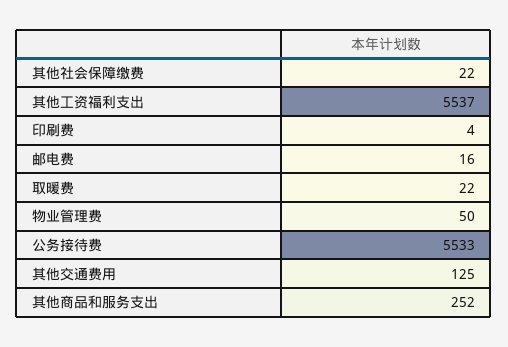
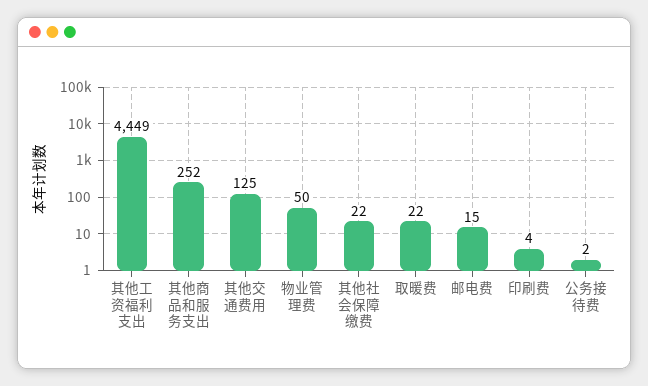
其他工资福利支出: 5537 -> 4449
邮电费: 16 -> 15
公务接待费: 5533 -> 2

